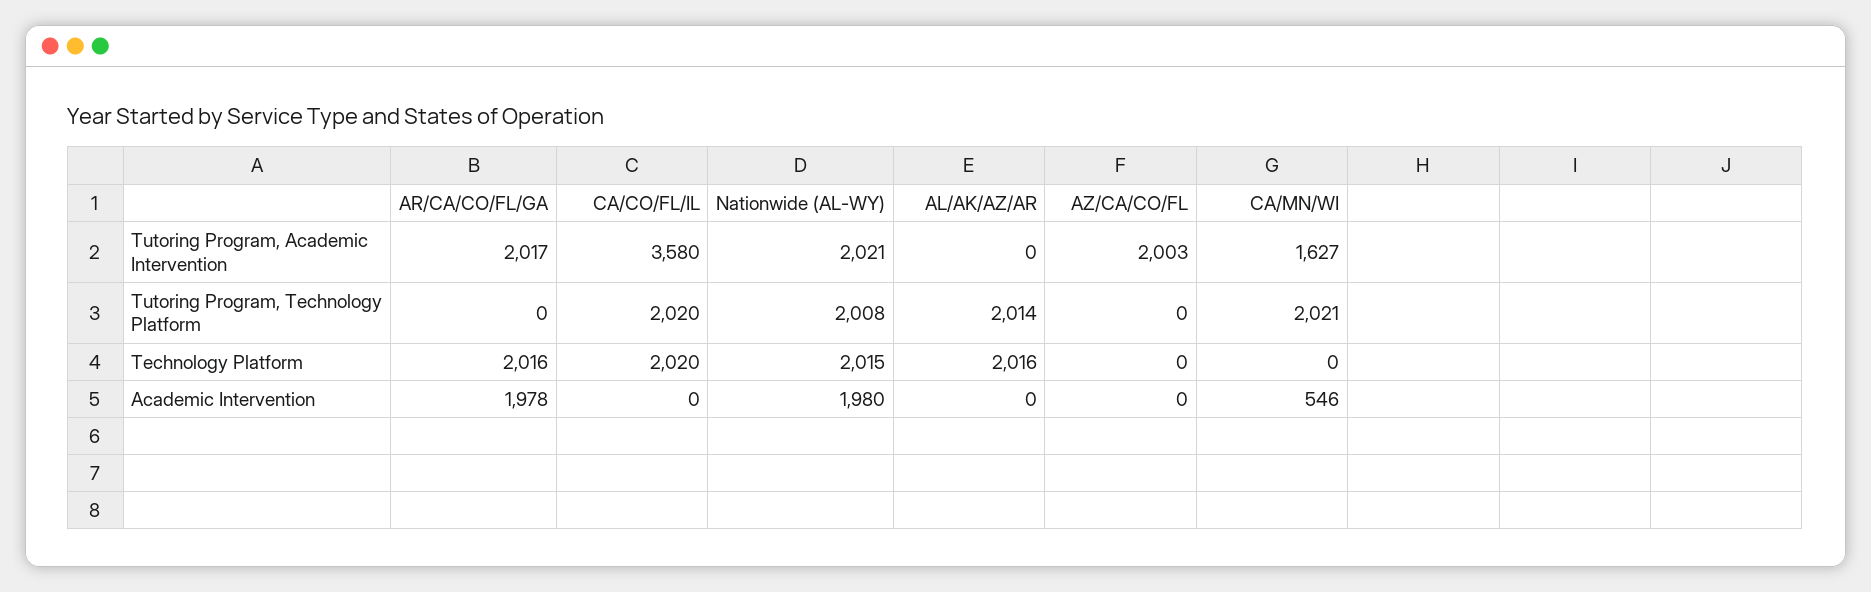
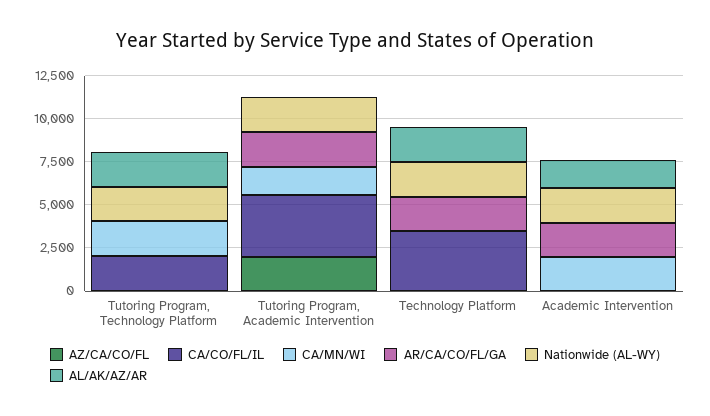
CA/CO/FL/IL, Technology Platform: 2020 -> 3500
AL/AK/AZ/AR, Academic Intervention: 0 -> 1500
CA/MN/WI, Academic Intervention: 546 -> 2000

